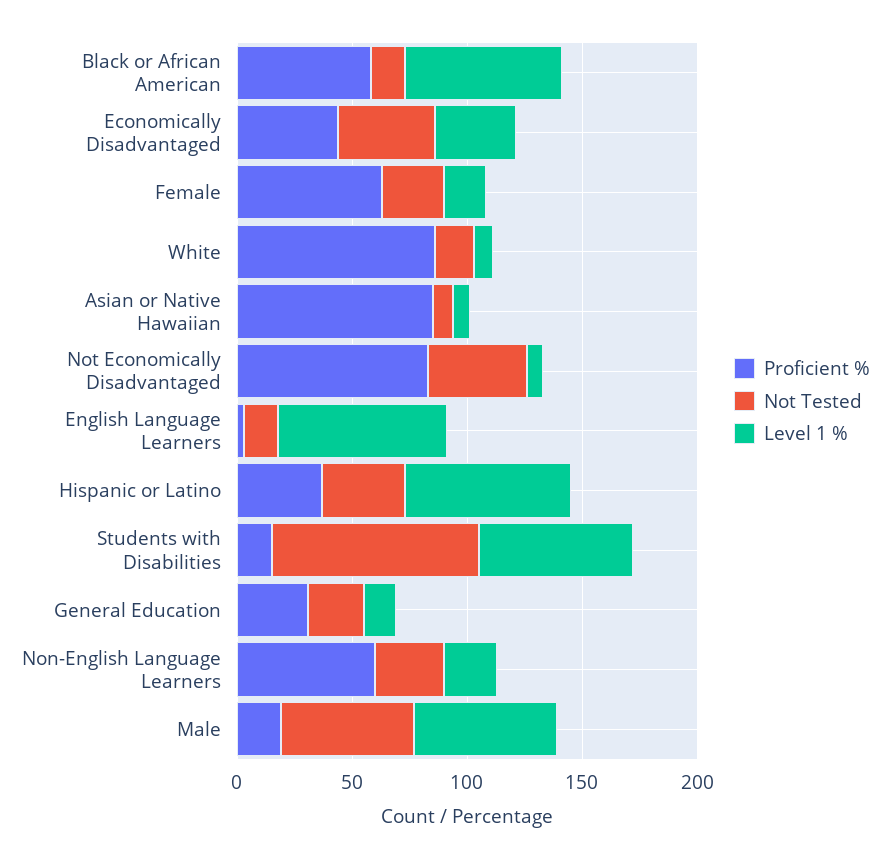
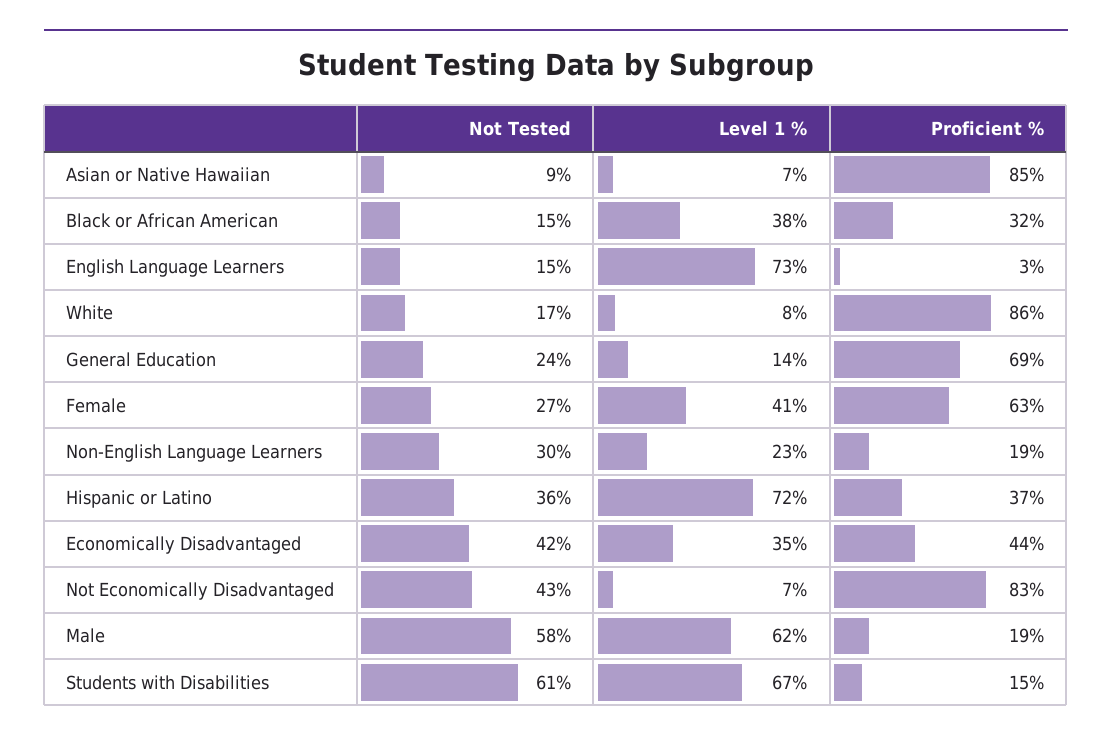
Proficient %, Black or African American: 60 -> 32
Level 1 %, Black or African American: 70 -> 38
Level 1 %, Female: 20 -> 41
Not Tested, Students with Disabilities: 90 -> 61
Proficient %, General Education: 30 -> 69
Proficient %, Non-English Language Learners: 60 -> 19

